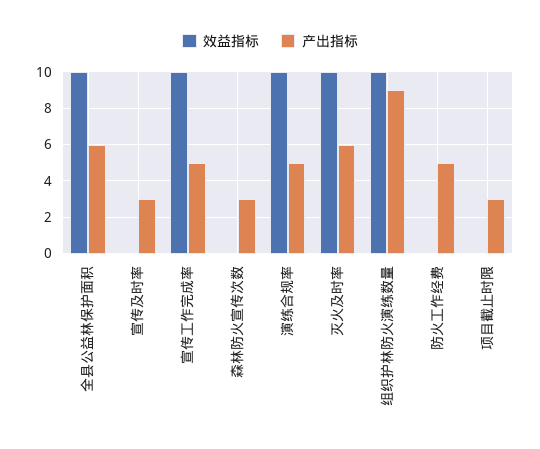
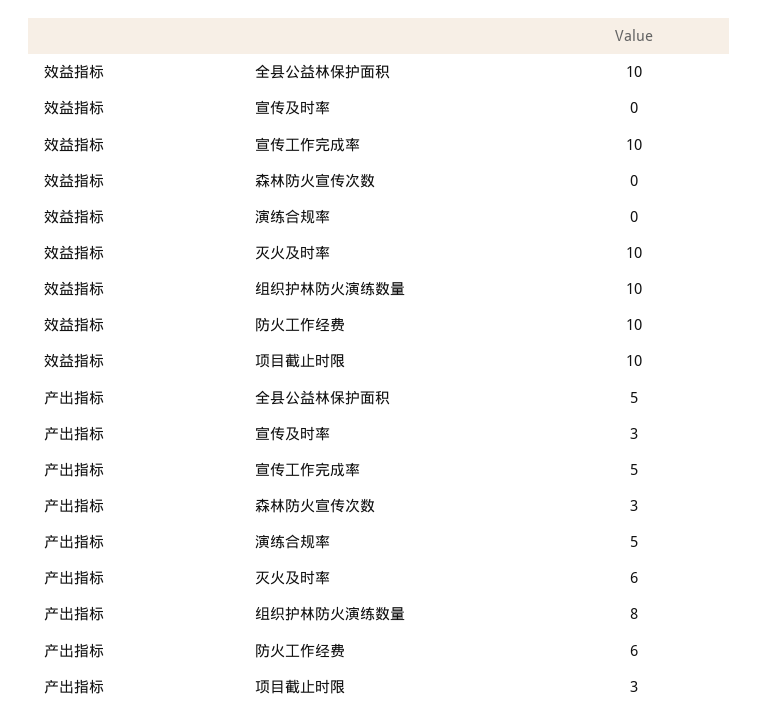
产出指标, 全县公益林保护面积: 6 -> 5
效益指标, 演练合规率: 10 -> 0
产出指标, 组织护林防火演练数量: 9 -> 8
效益指标, 防火工作经费: 0 -> 10
产出指标, 防火工作经费: 5 -> 6
效益指标, 项目截止时限: 0 -> 10

